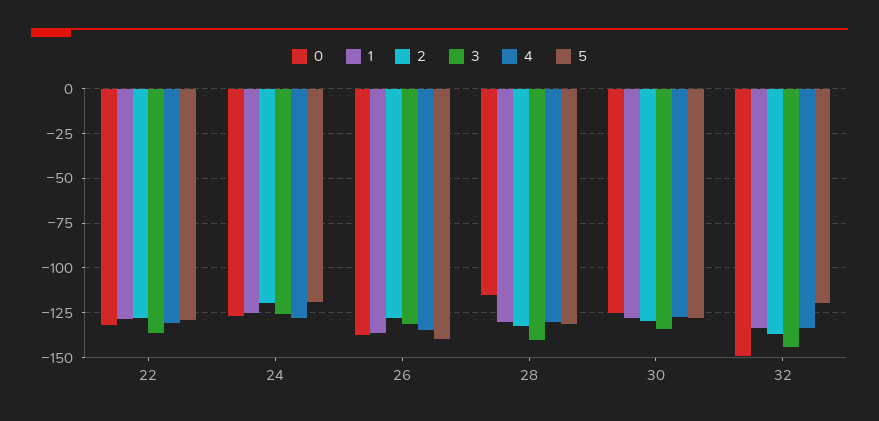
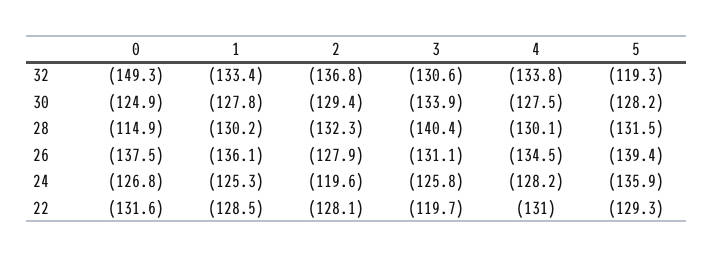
3, 22: -135 -> -119.7
5, 24: -120 -> -135.9
3, 32: -145 -> -130.6

